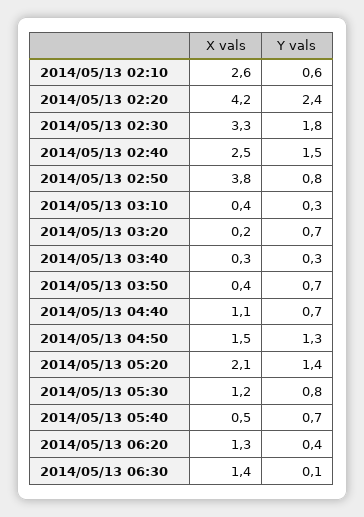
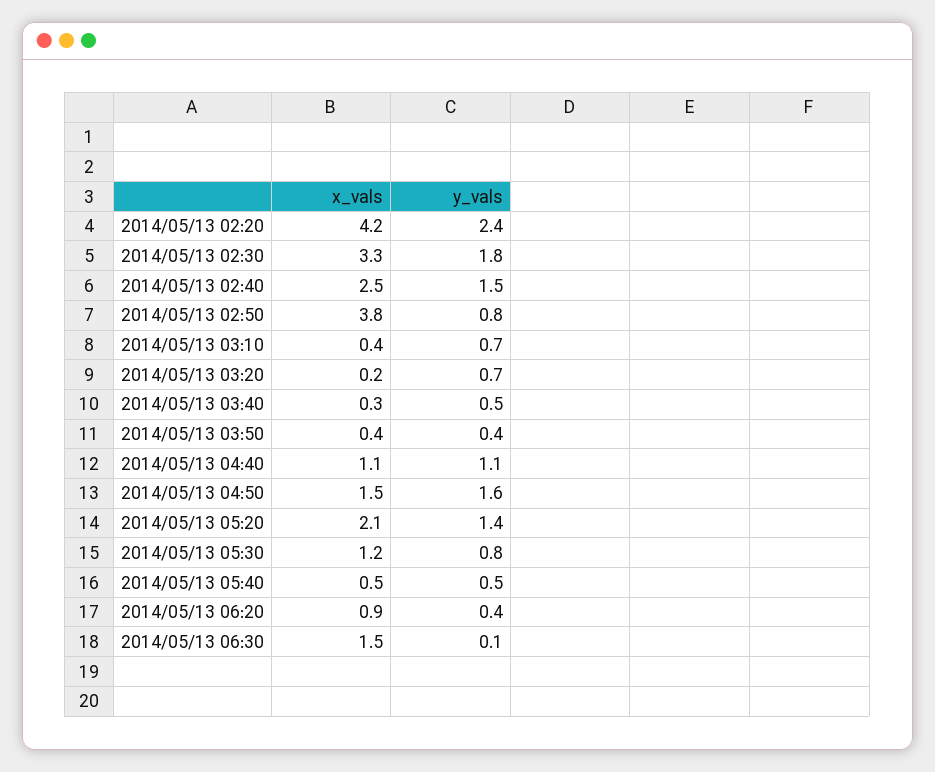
X vals, 2014/05/13 02:10: 2.6 -> none
Y vals, 2014/05/13 02:10: 0.6 -> none
Y vals, 2014/05/13 03:10: 0.3 -> 0.7
Y vals, 2014/05/13 03:40: 0.3 -> 0.5
Y vals, 2014/05/13 03:50: 0.7 -> 0.4
Y vals, 2014/05/13 04:40: 0.7 -> 1.1
Y vals, 2014/05/13 04:50: 1.3 -> 1.6
Y vals, 2014/05/13 05:40: 0.7 -> 0.5
X vals, 2014/05/13 06:20: 1.3 -> 0.9
X vals, 2014/05/13 06:30: 1.4 -> 1.5

